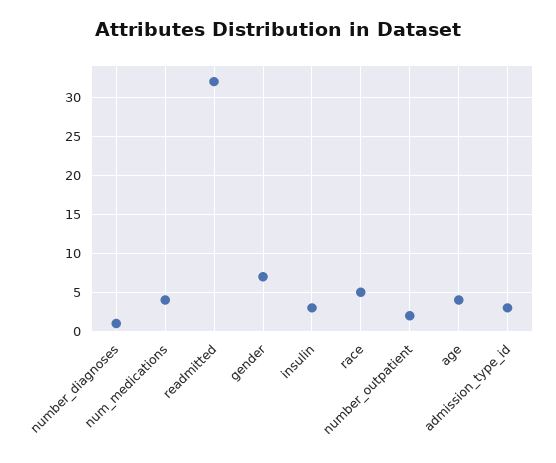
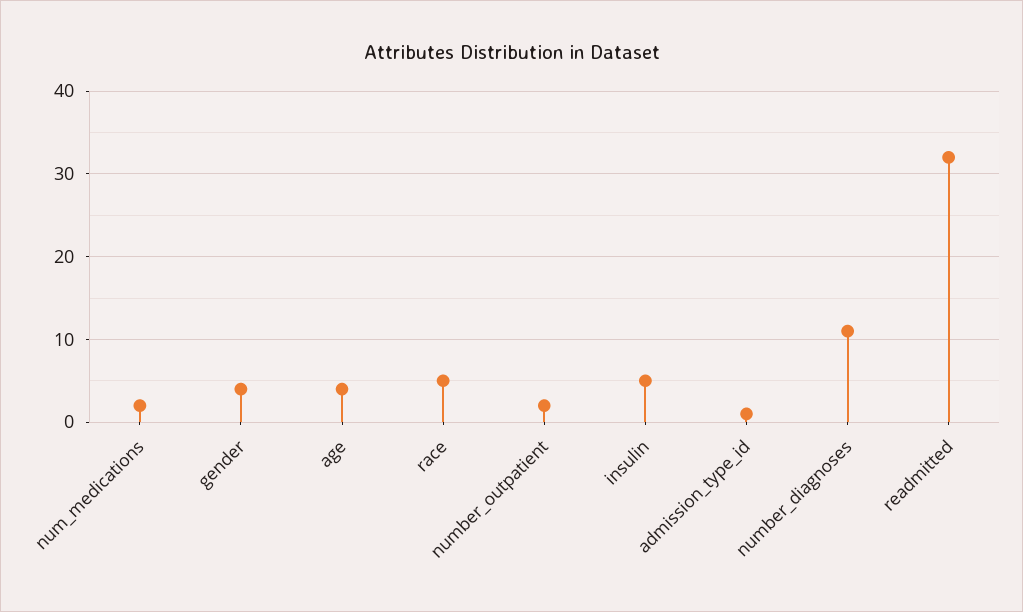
number_diagnoses: 1 -> 11
num_medications: 4 -> 2
gender: 7 -> 4
insulin: 3 -> 5
admission_type_id: 3 -> 1

